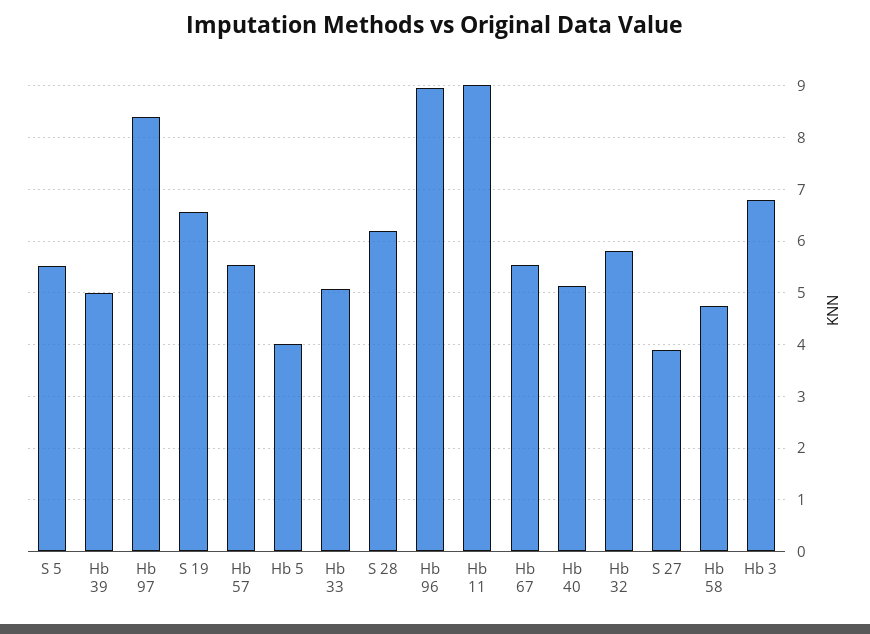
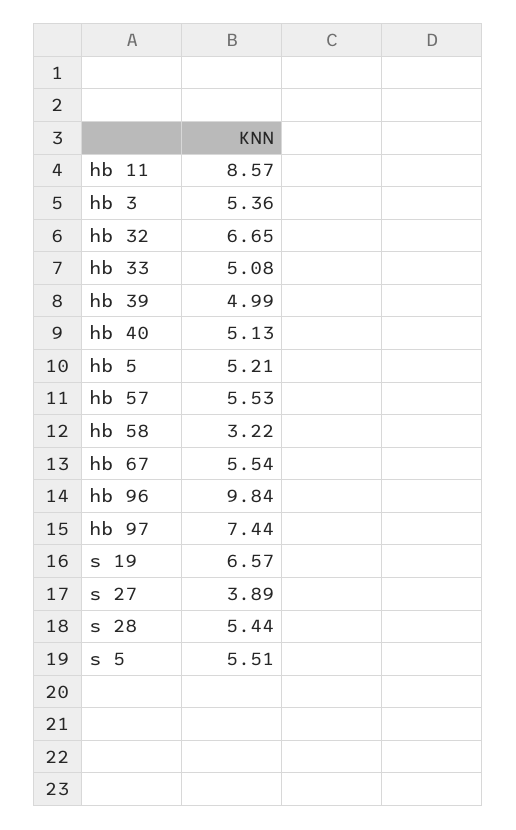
Hb 97: 8.4 -> 7.44
Hb 5: 4 -> 5.21
S 28: 6.2 -> 5.44
Hb 96: 9 -> 9.84
Hb 11: 9 -> 8.57
Hb 32: 5.8 -> 6.65
Hb 58: 4.8 -> 3.22
Hb 3: 6.8 -> 5.36

